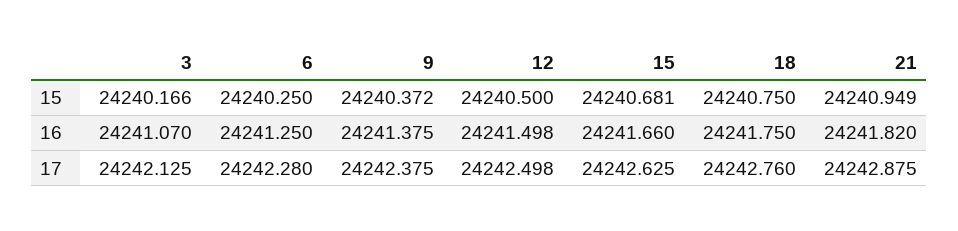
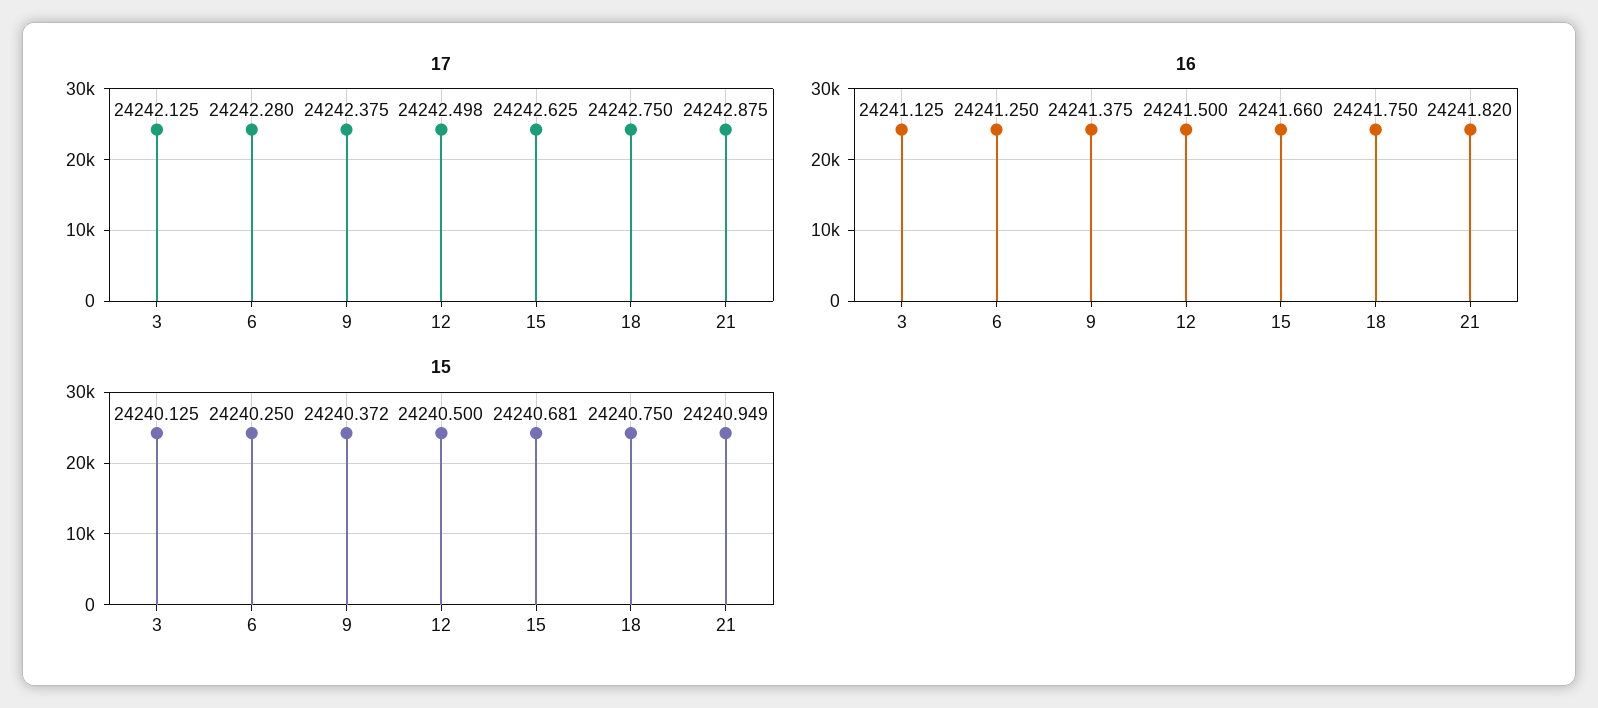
15, 3: 24240.166 -> 24240.125
16, 3: 24241.07 -> 24241.125
16, 12: 24241.498 -> 24241.5
17, 18: 24242.76 -> 24242.75

